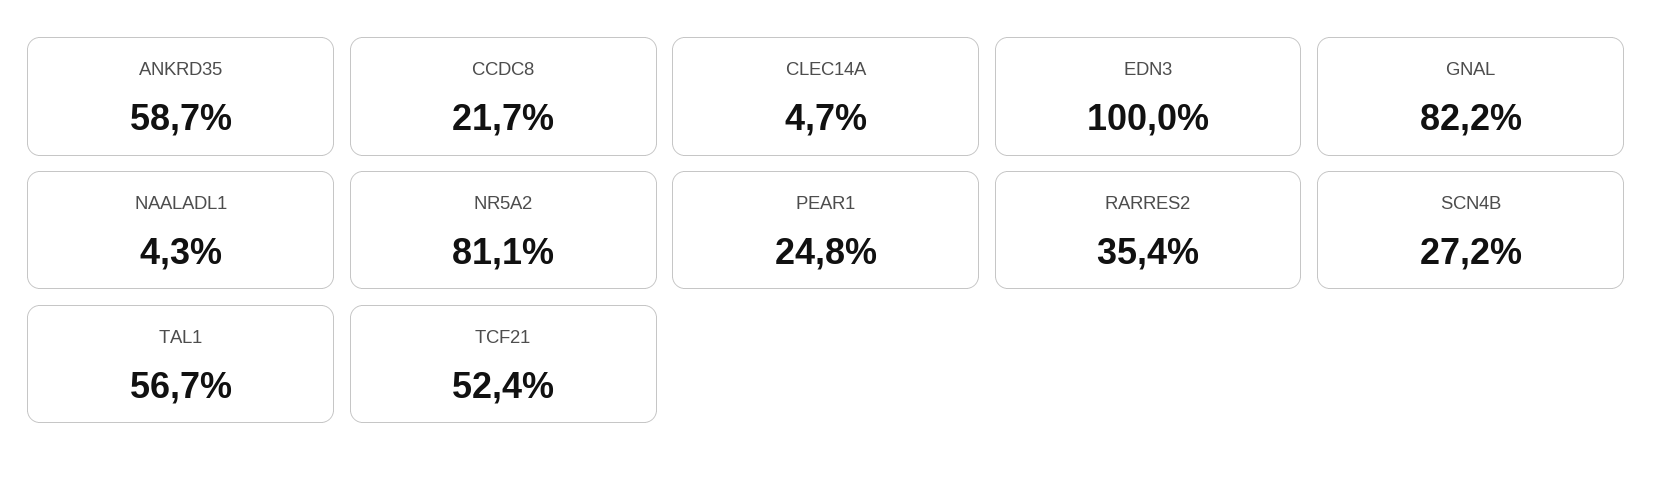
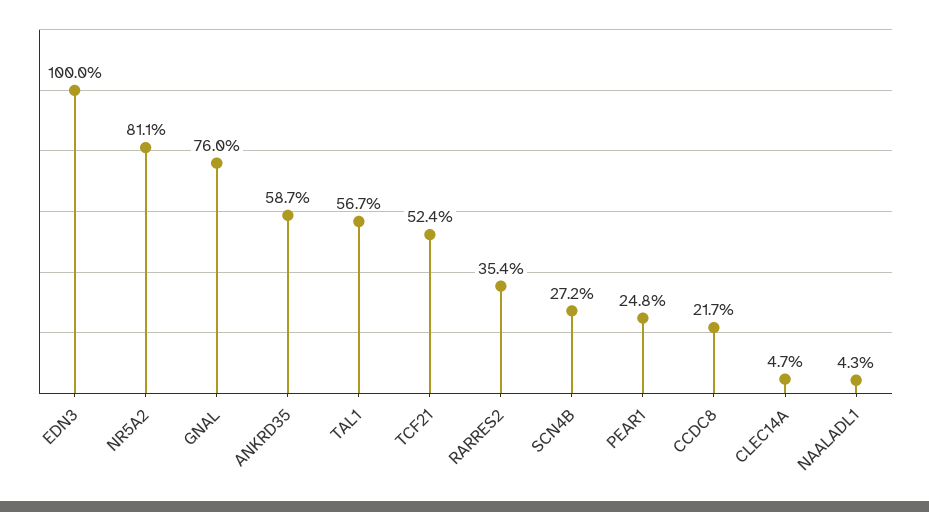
GNAL: 82.2 -> 76

